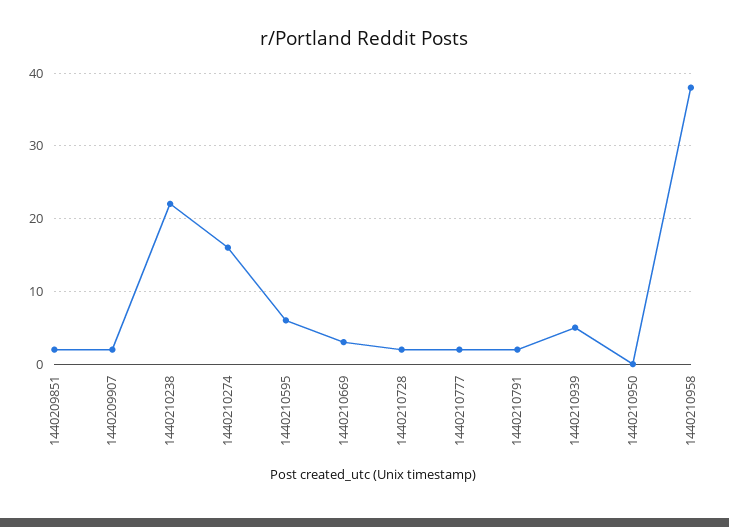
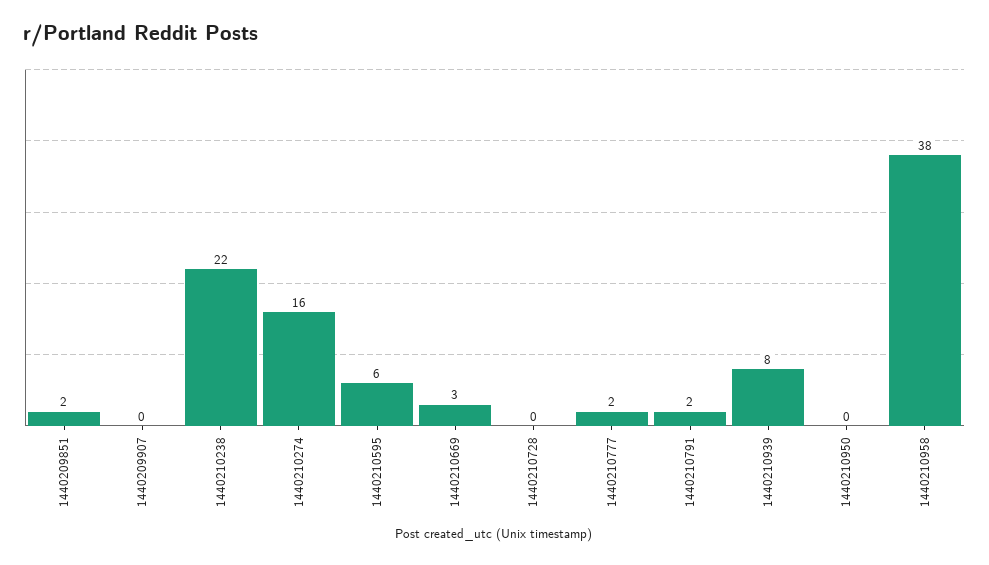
1440209907: 2 -> 0
1440210728: 2 -> 0
1440210939: 5 -> 8

